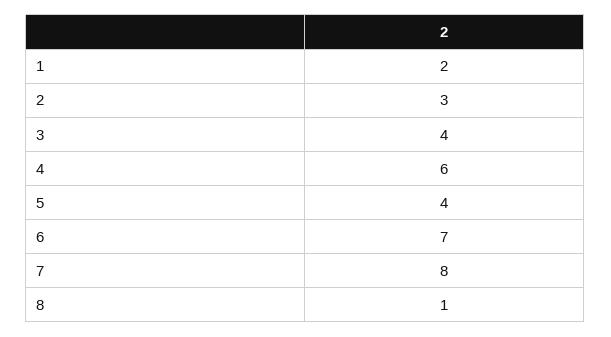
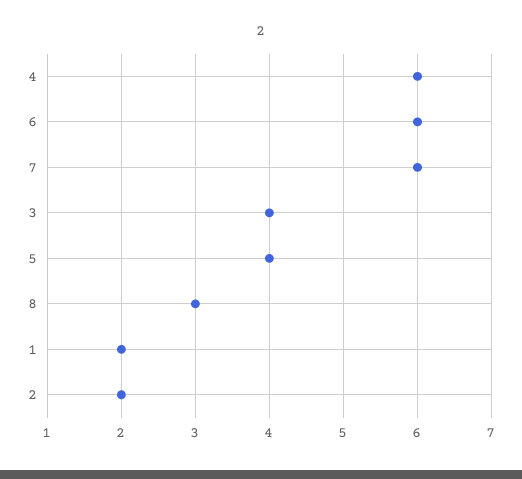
2: 3 -> 2
6: 7 -> 6
7: 8 -> 6
8: 1 -> 3

